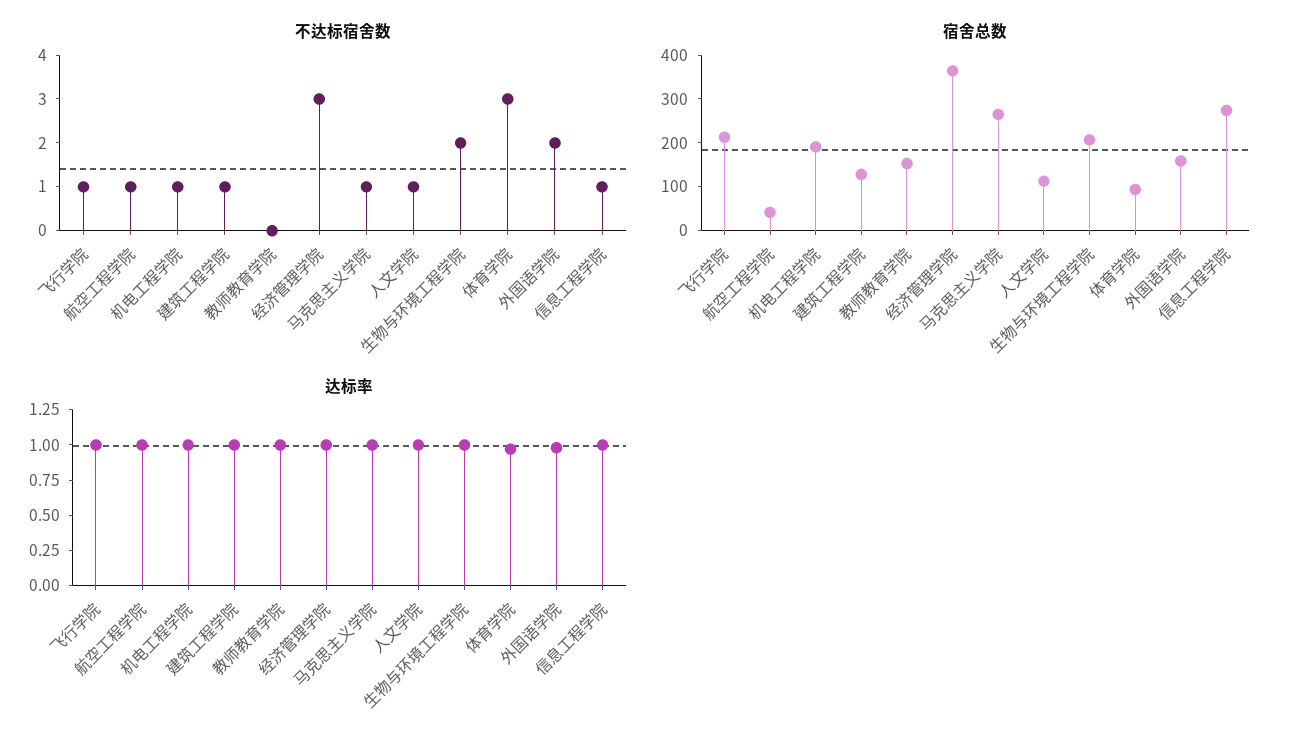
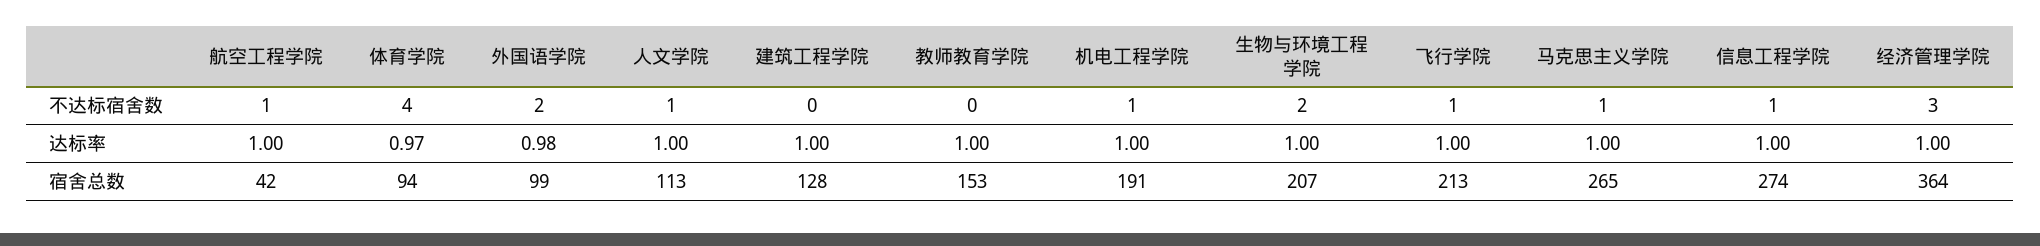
不达标宿舍数, 建筑工程学院: 1 -> 0
不达标宿舍数, 体育学院: 3 -> 4
宿舍总数, 外国语学院: 160 -> 99

